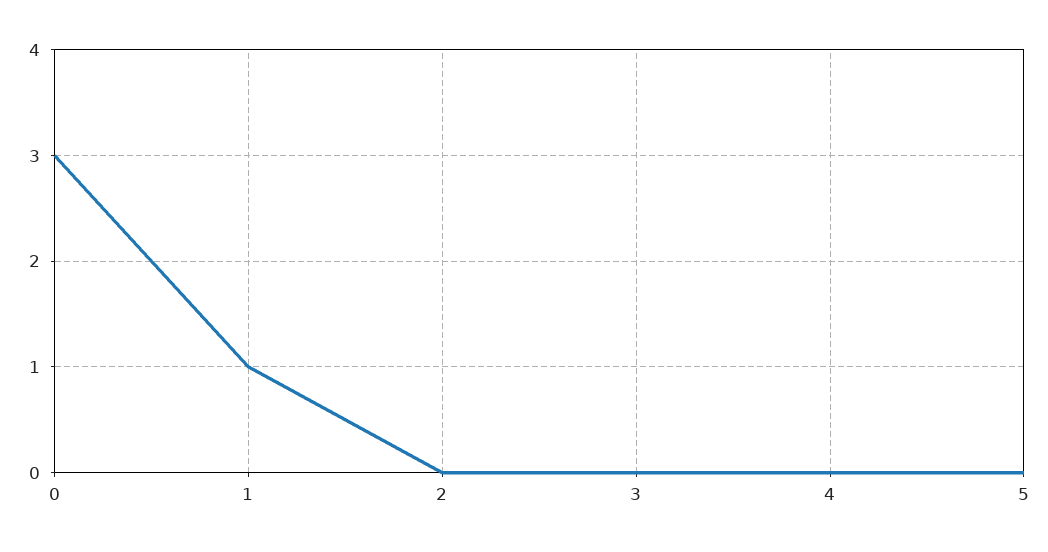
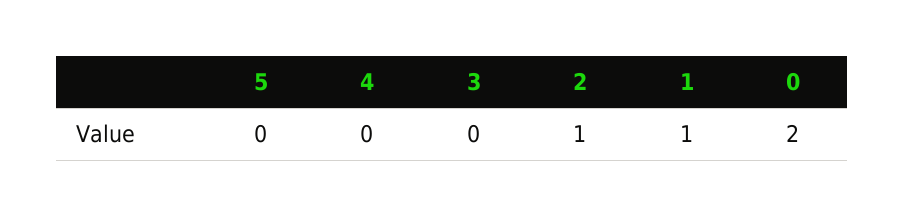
0: 3 -> 2
2: 0 -> 1

